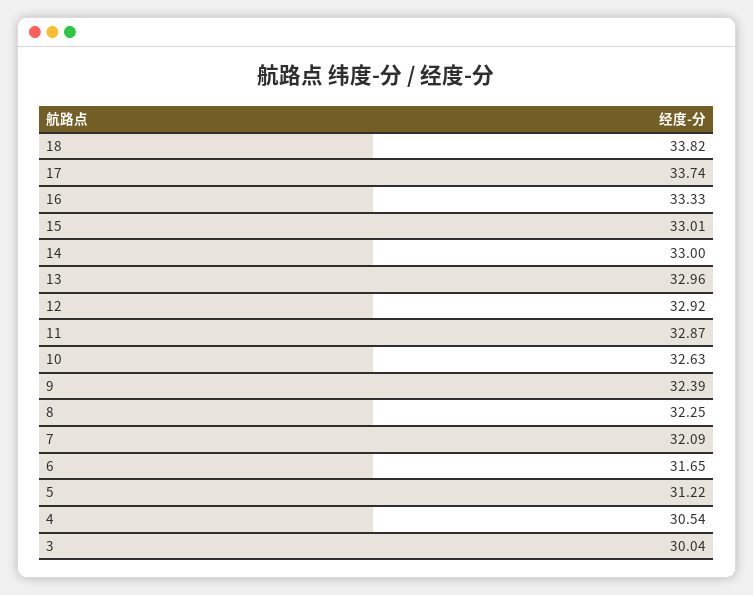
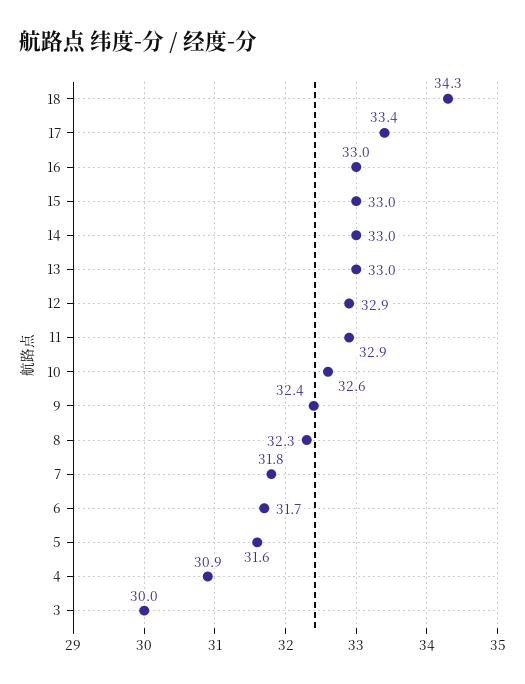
18: 33.82 -> 34.3
17: 33.74 -> 33.4
16: 33.33 -> 33
7: 32.09 -> 31.8
5: 31.22 -> 31.6
4: 30.54 -> 30.9

